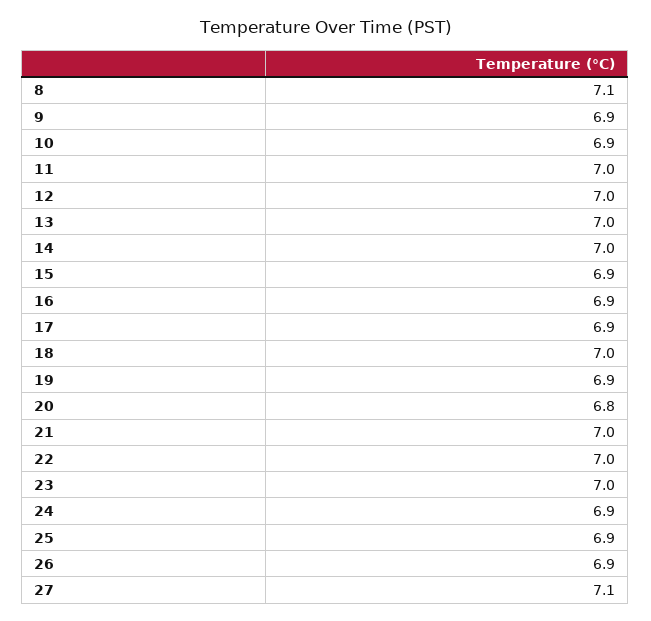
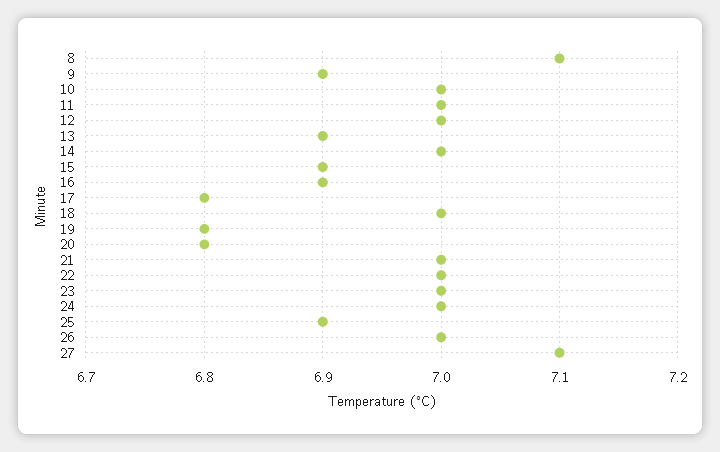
10: 6.9 -> 7
13: 7 -> 6.9
17: 6.9 -> 6.8
19: 6.9 -> 6.8
24: 6.9 -> 7
26: 6.9 -> 7

